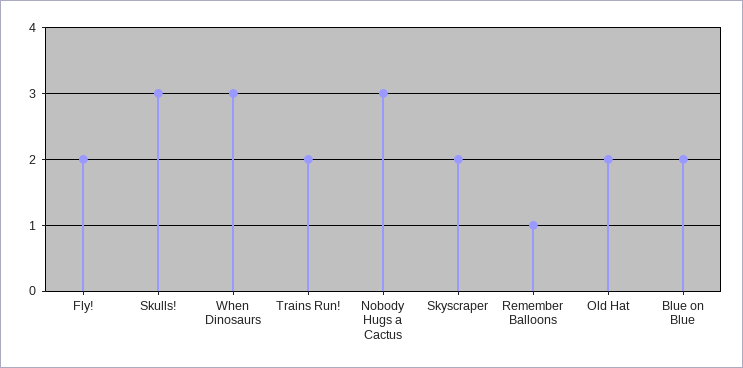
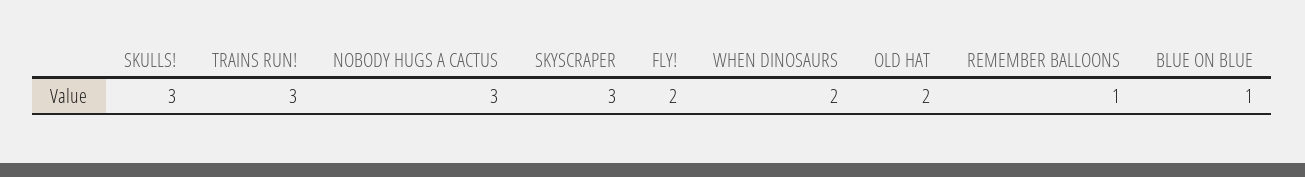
When Dinosaurs: 3 -> 2
Trains Run!: 2 -> 3
Skyscraper: 2 -> 3
Blue on Blue: 2 -> 1

